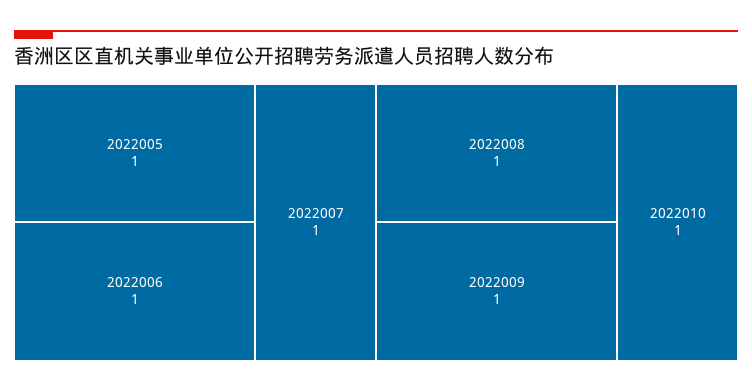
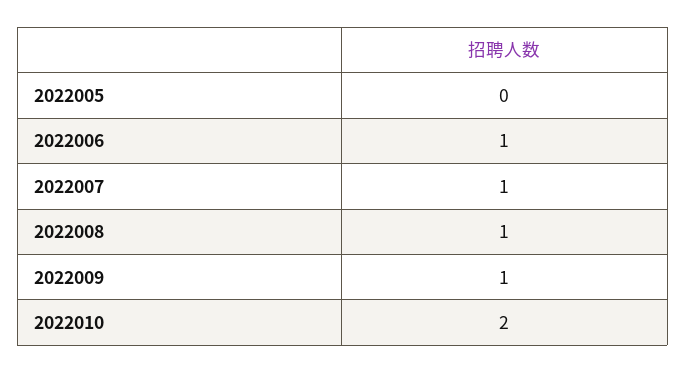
2022005: 1 -> 0
2022010: 1 -> 2

